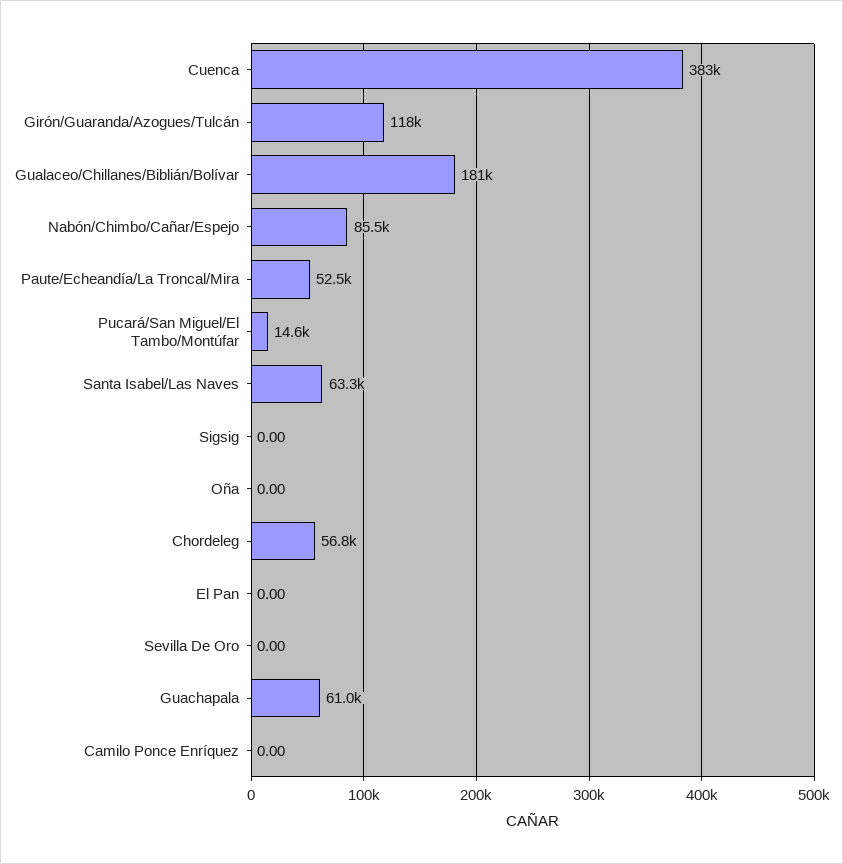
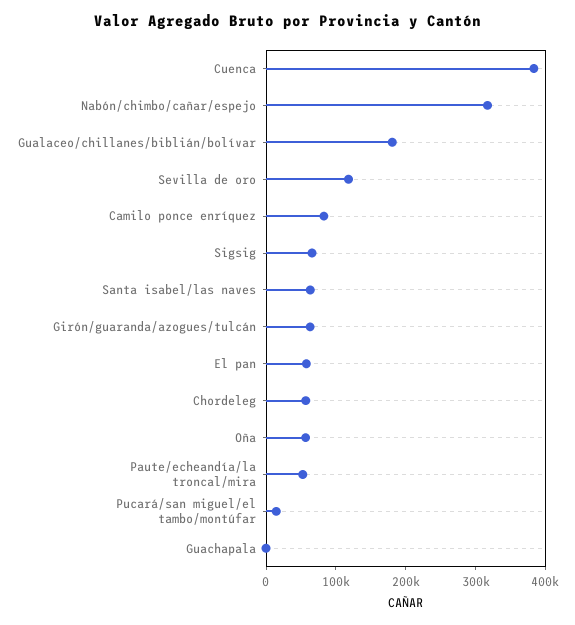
Girón/Guaranda/Azogues/Tulcán: 118000 -> 60000
Nabón/Chimbo/Cañar/Espejo: 85500 -> 320000
Sigsig: 0 -> 60000
Oña: 0 -> 60000
El Pan: 0 -> 60000
Sevilla De Oro: 0 -> 120000
Guachapala: 61000 -> 0
Camilo Ponce Enríquez: 0 -> 80000

